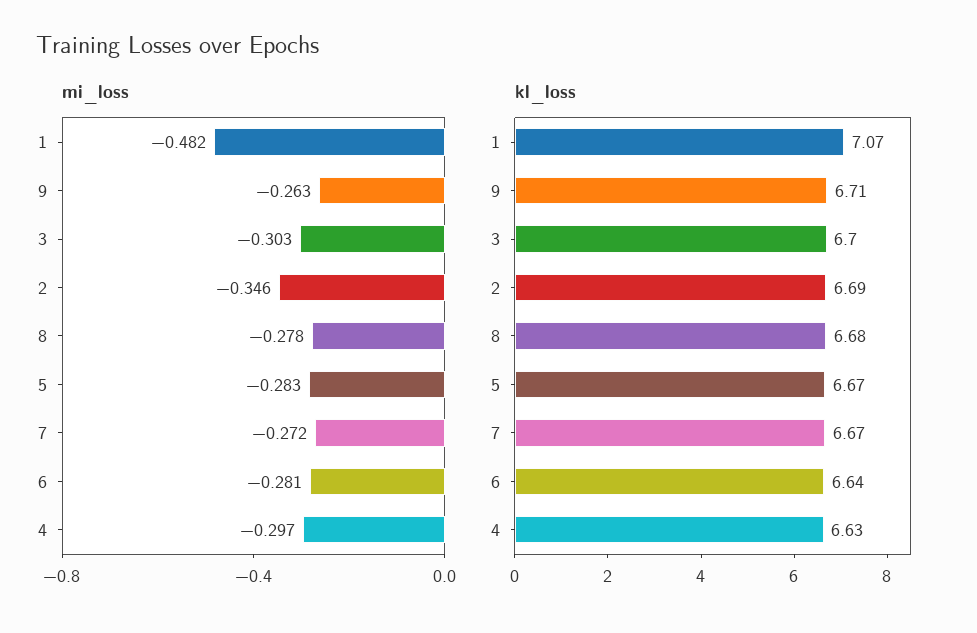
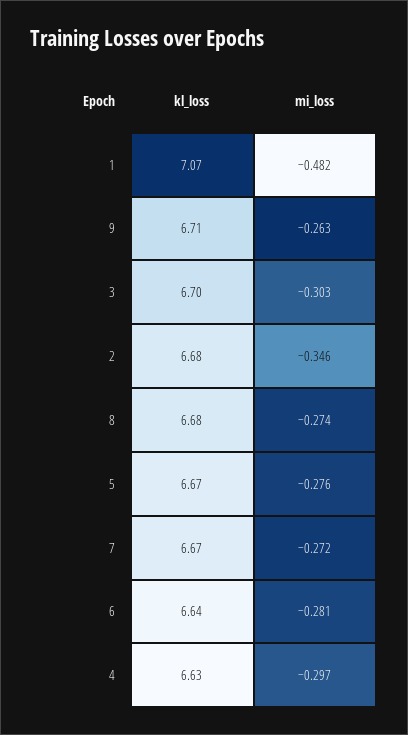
mi_loss, 8: -0.278 -> -0.274
mi_loss, 5: -0.283 -> -0.276
kl_loss, 2: 6.69 -> 6.68

